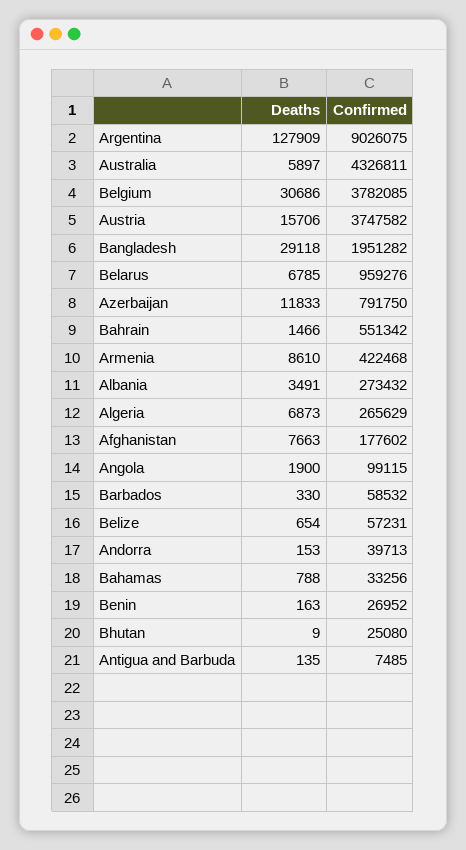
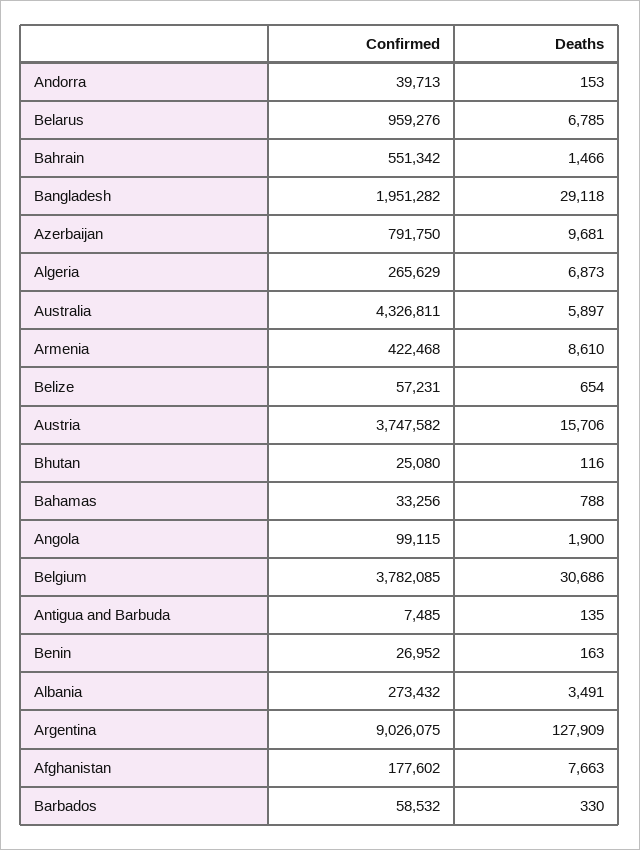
Deaths, Azerbaijan: 11833 -> 9681
Deaths, Bhutan: 9 -> 116

